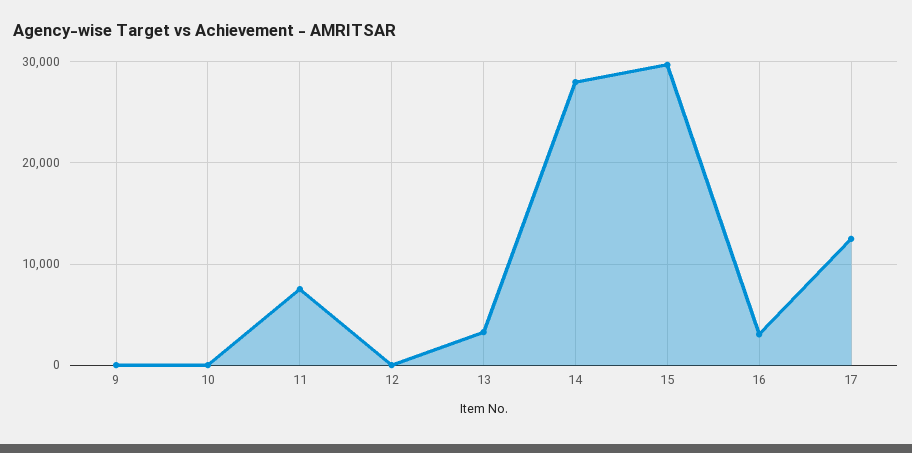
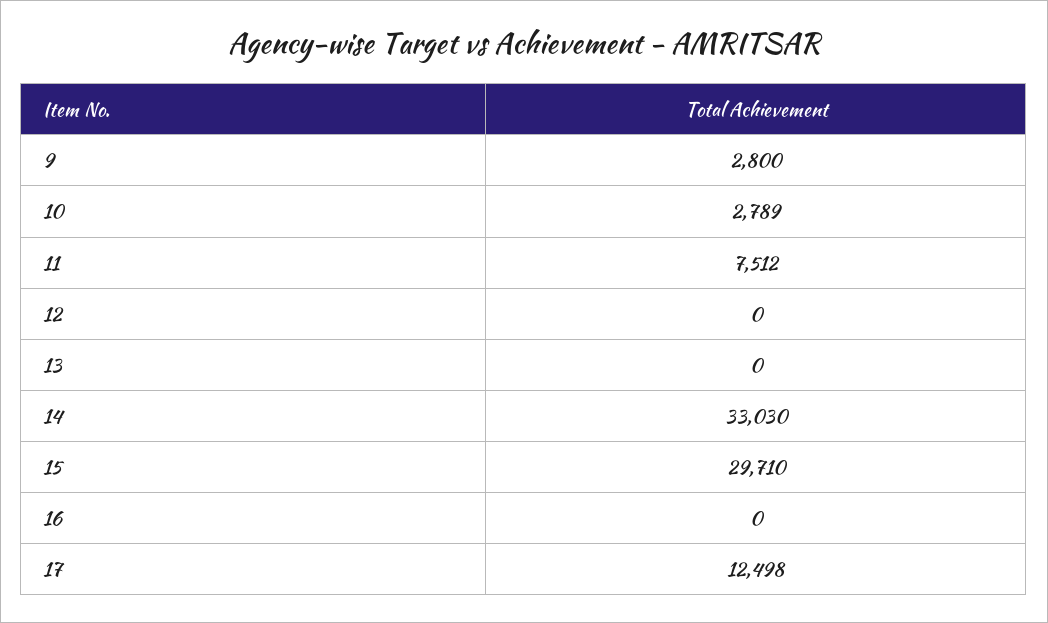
9: 0 -> 2800
10: 0 -> 2789
13: 3000 -> 0
14: 28000 -> 33030
16: 3000 -> 0

